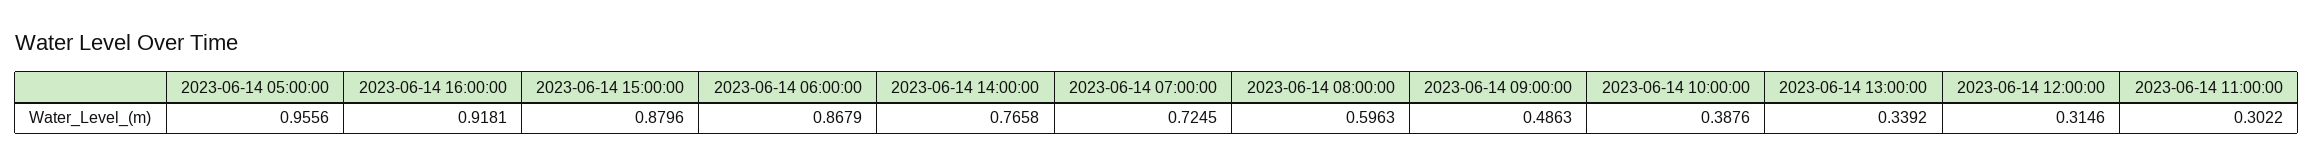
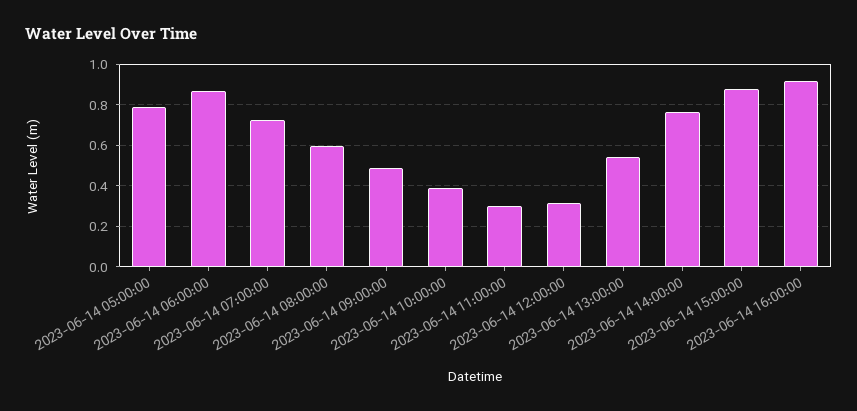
2023-06-14 05:00:00: 0.9556 -> 0.8
2023-06-14 13:00:00: 0.3392 -> 0.55

